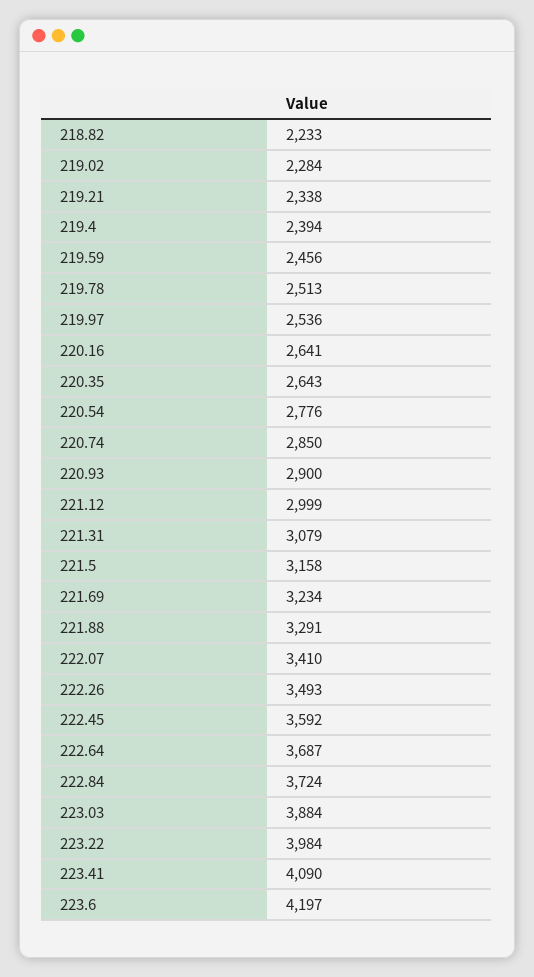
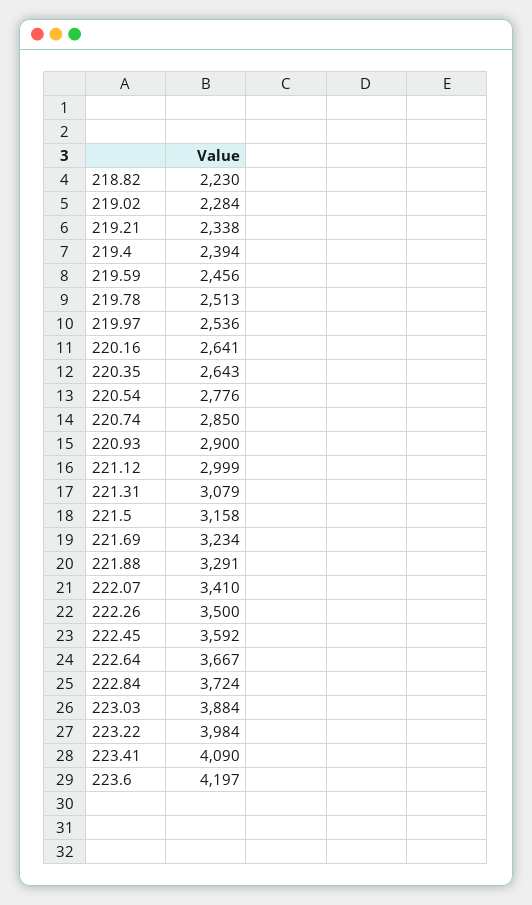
218.82: 2233 -> 2230
222.26: 3493 -> 3500
222.64: 3687 -> 3667

